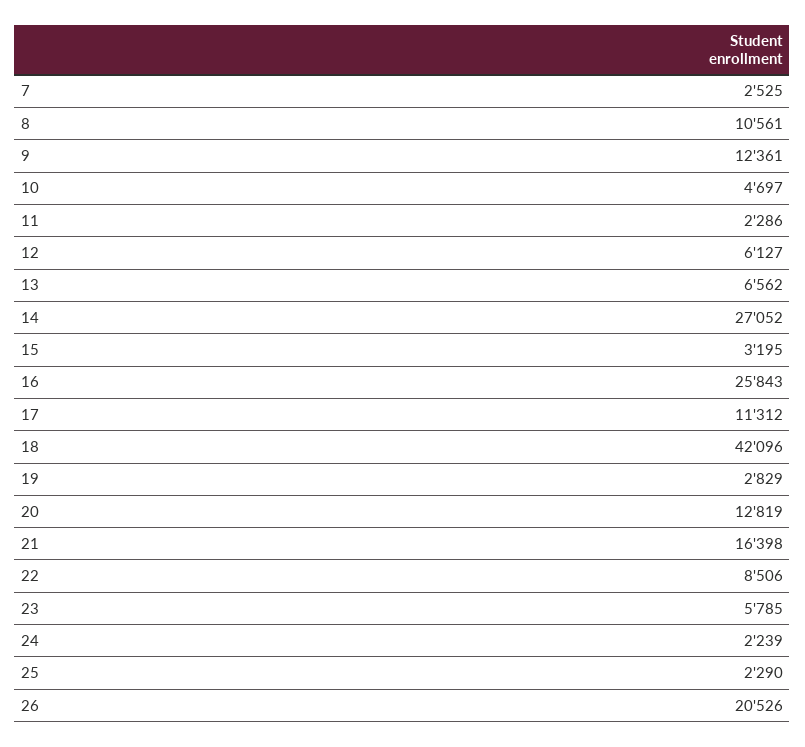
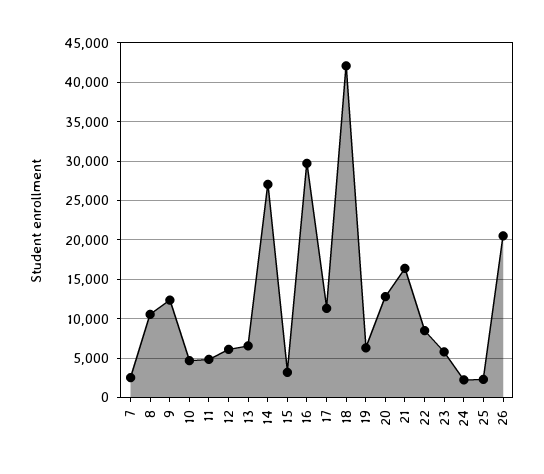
11: 2286 -> 5000
16: 25843 -> 30000
19: 2829 -> 6000

